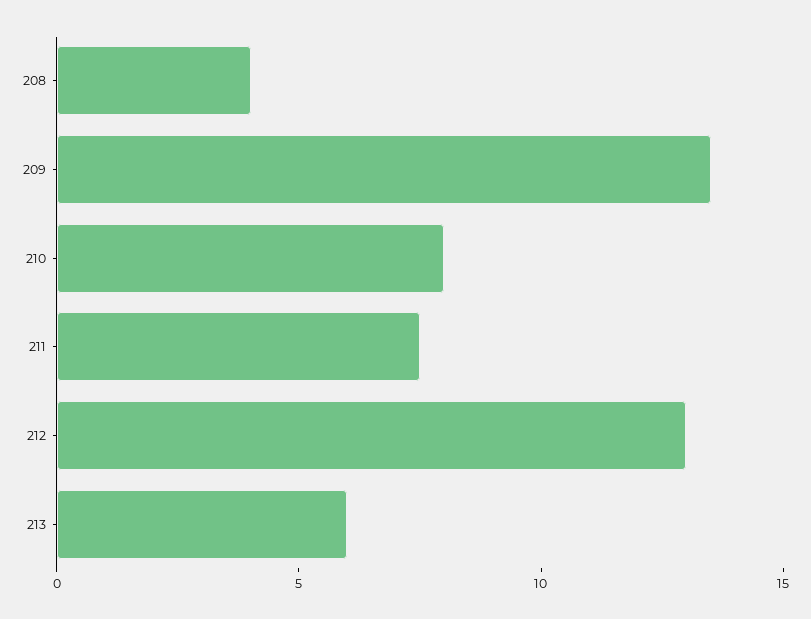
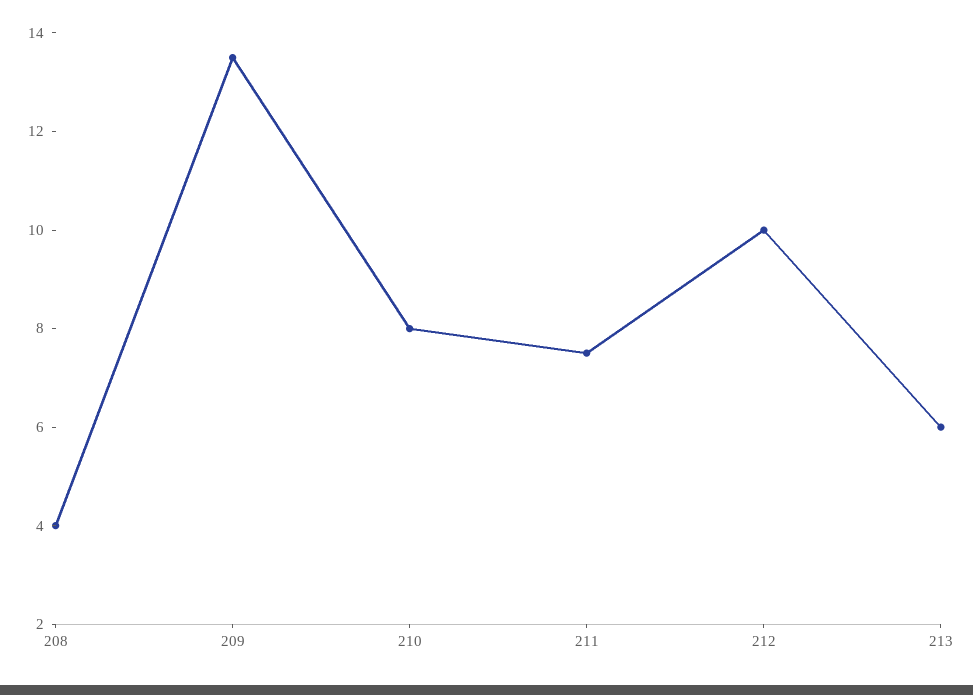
212: 13 -> 10

